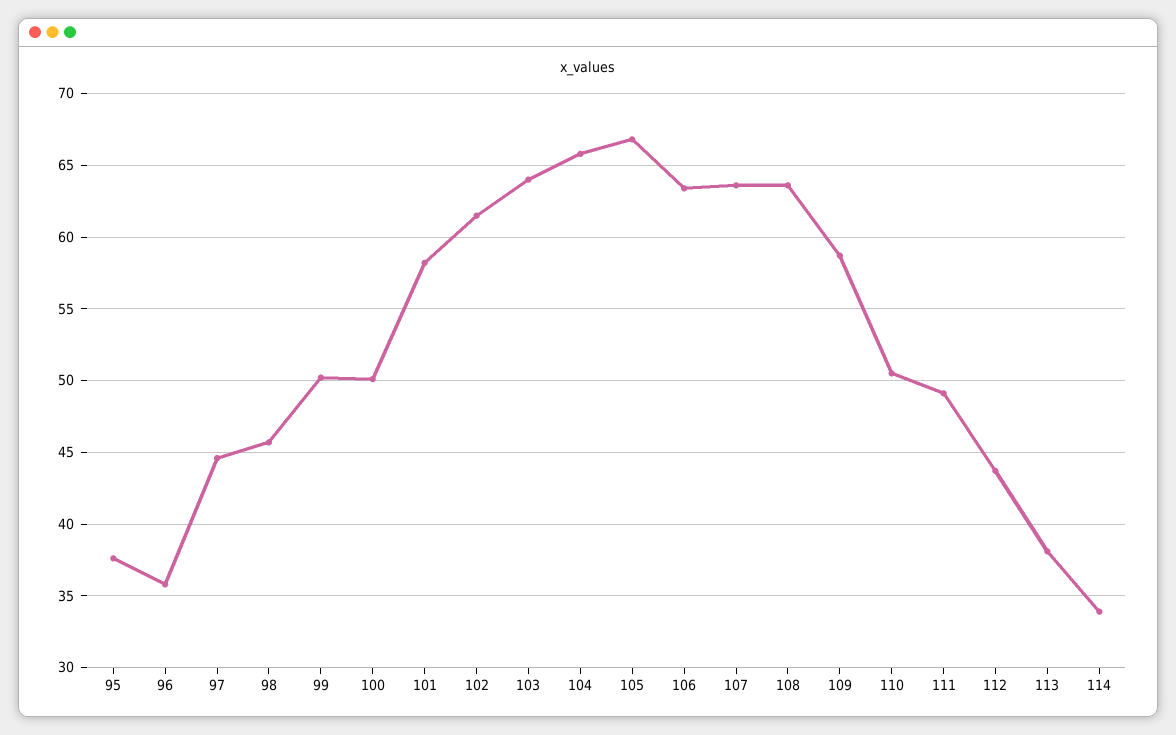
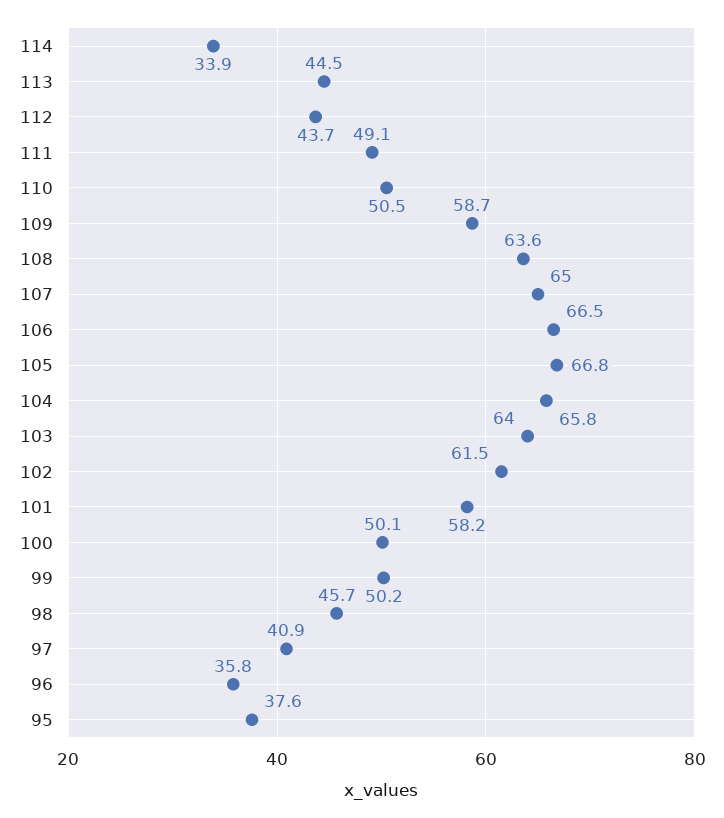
97: 44.5 -> 40.9
106: 63.5 -> 66.5
107: 63.5 -> 65
113: 38 -> 44.5

